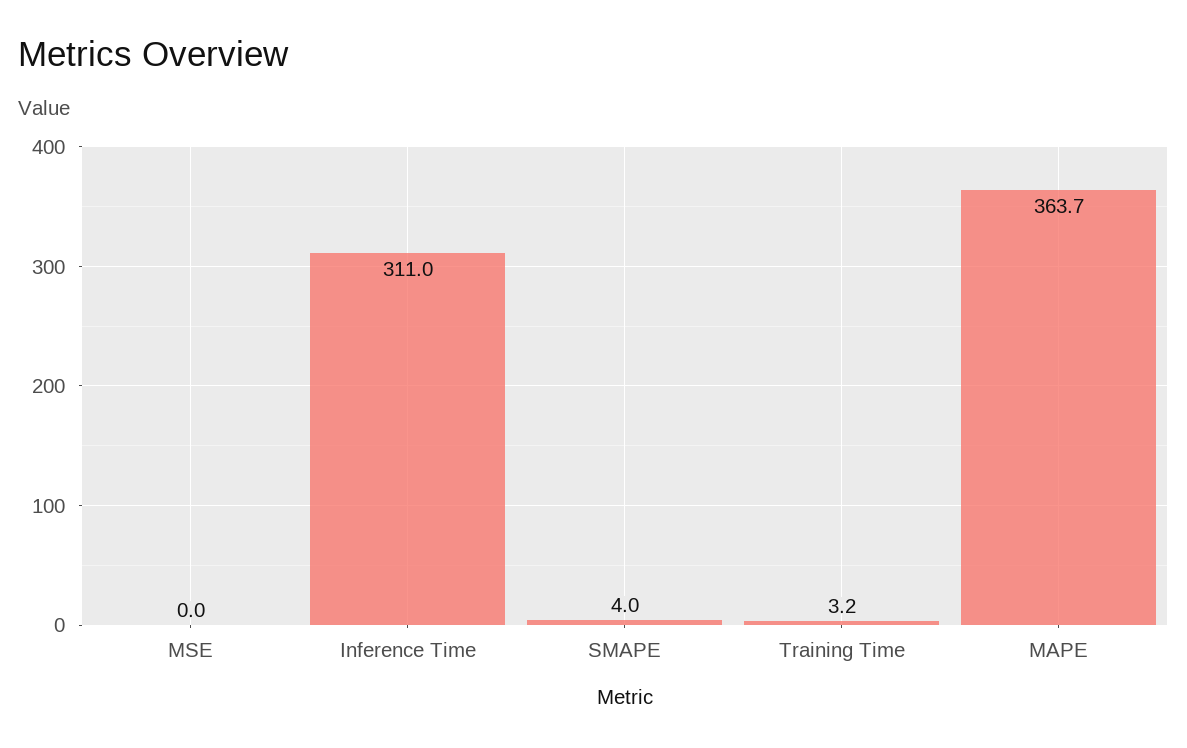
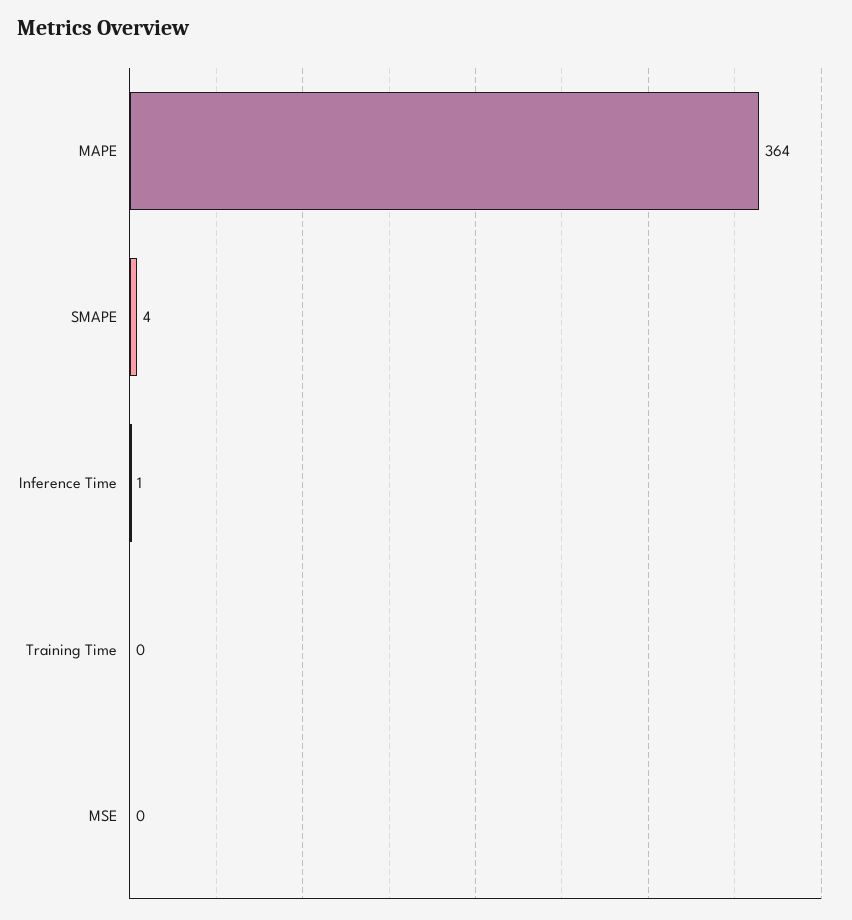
Inference Time: 311 -> 1
Training Time: 3.2 -> 0

